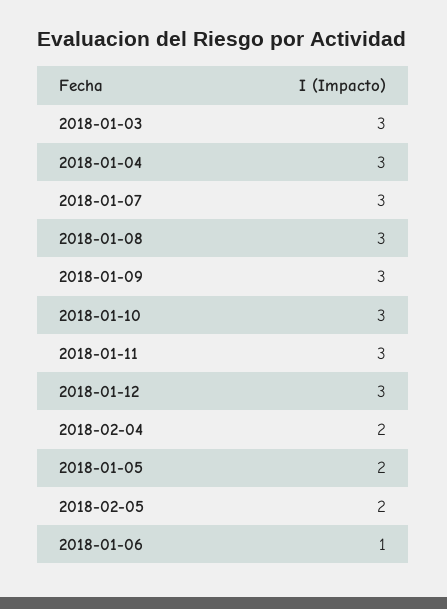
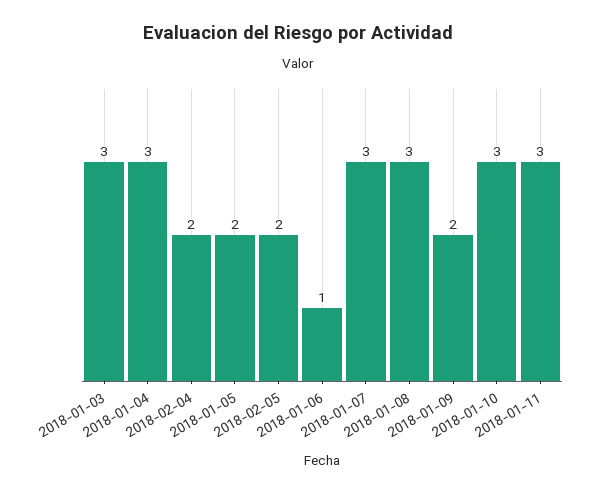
2018-01-09: 3 -> 2
2018-01-12: 3 -> none

